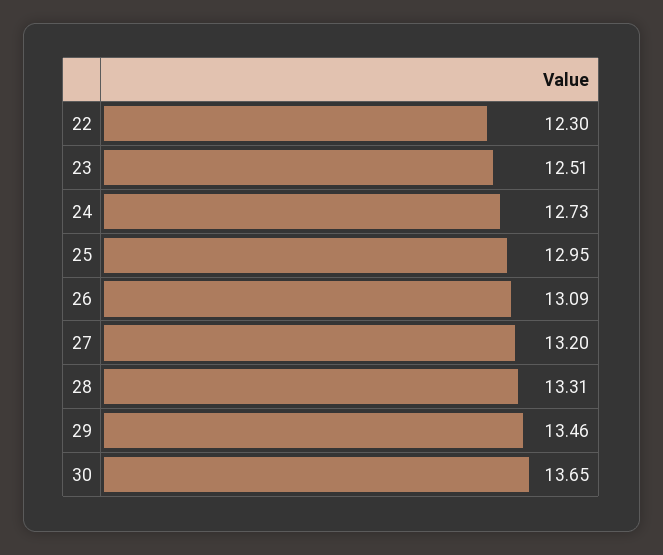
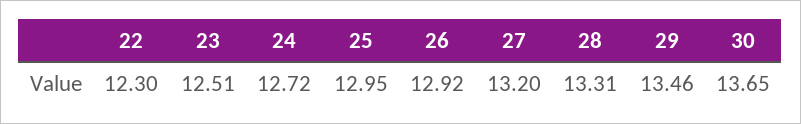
24: 12.73 -> 12.72
26: 13.09 -> 12.92

